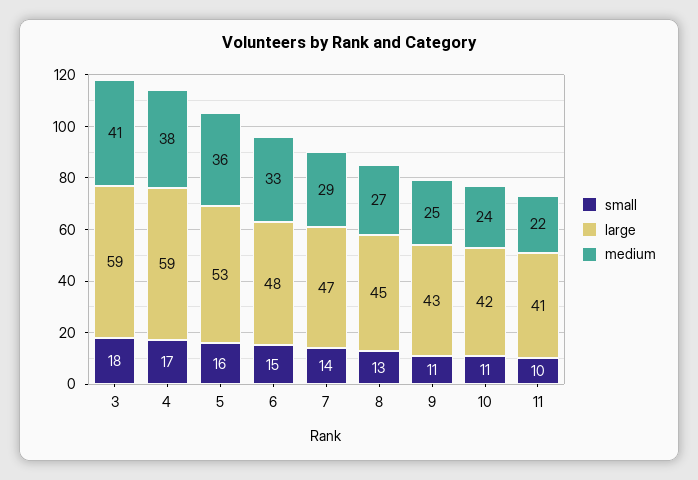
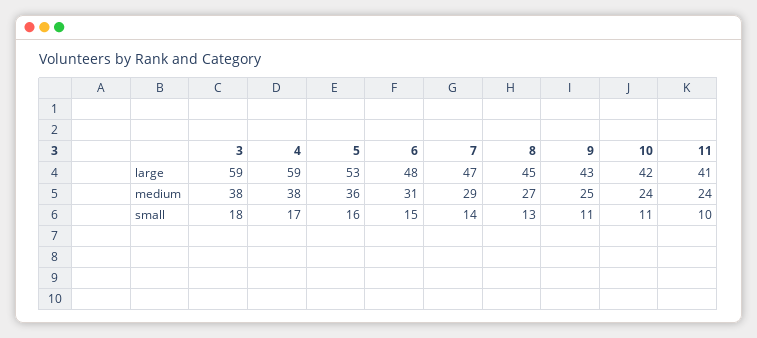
medium, 3: 41 -> 38
medium, 6: 33 -> 31
medium, 11: 22 -> 24

